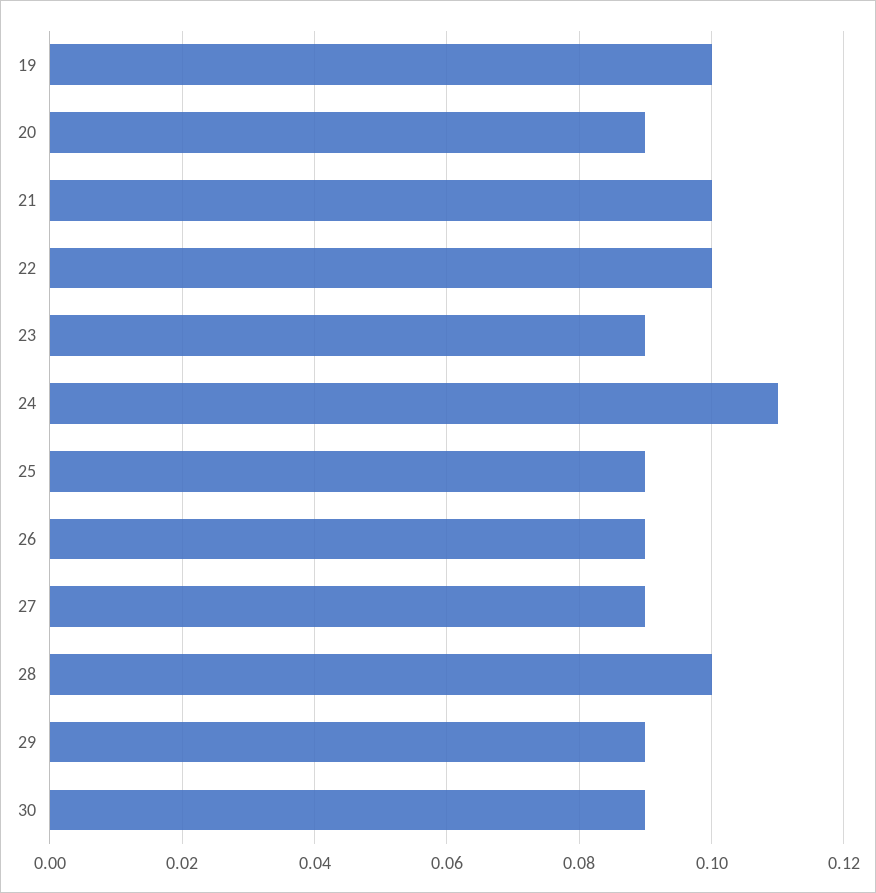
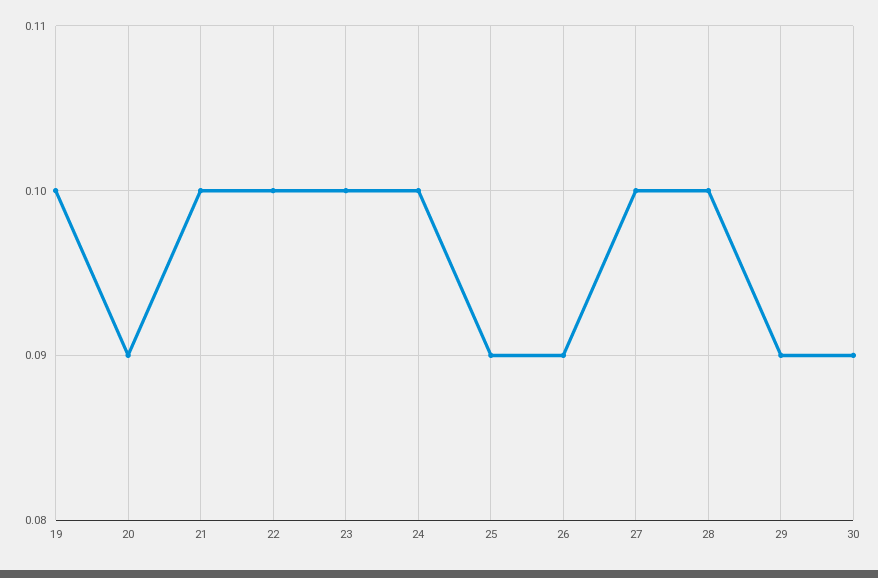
23: 0.09 -> 0.1
24: 0.11 -> 0.1
27: 0.09 -> 0.1

